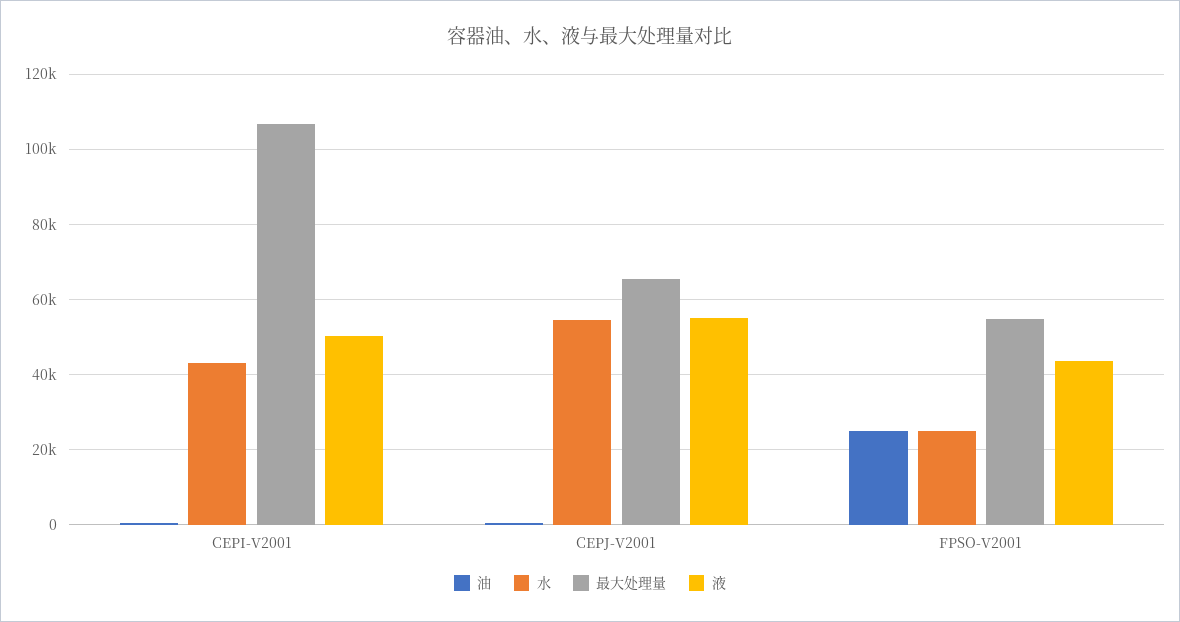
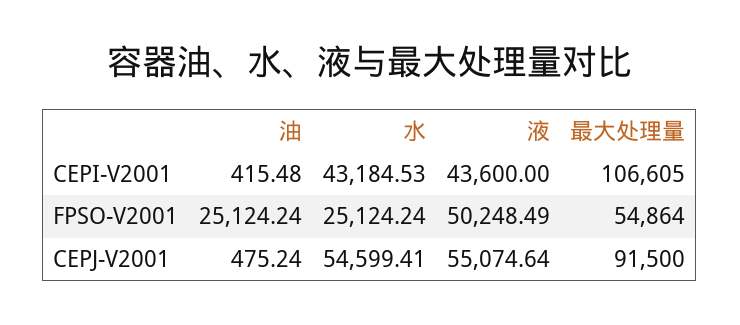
液, CEPI-V2001: 50000 -> 43600
最大处理量, CEPJ-V2001: 66000 -> 91500
液, FPSO-V2001: 44000 -> 50248.49

